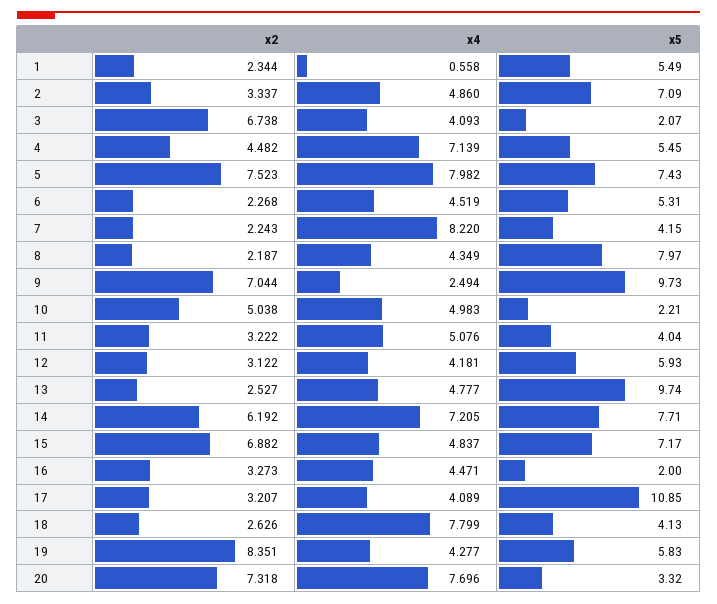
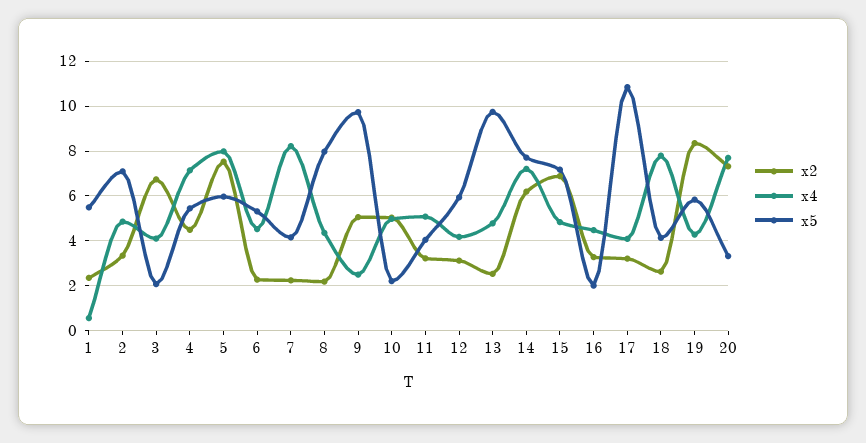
x5, 5: 7.43 -> 6
x2, 9: 7.044 -> 5

